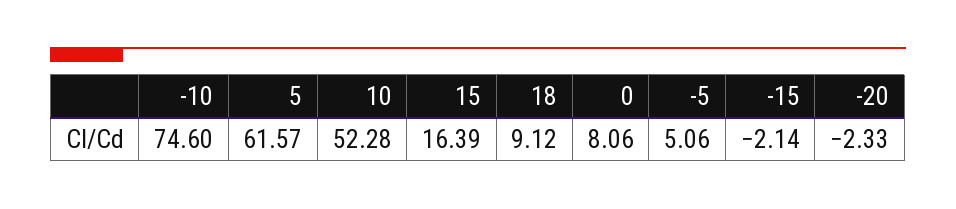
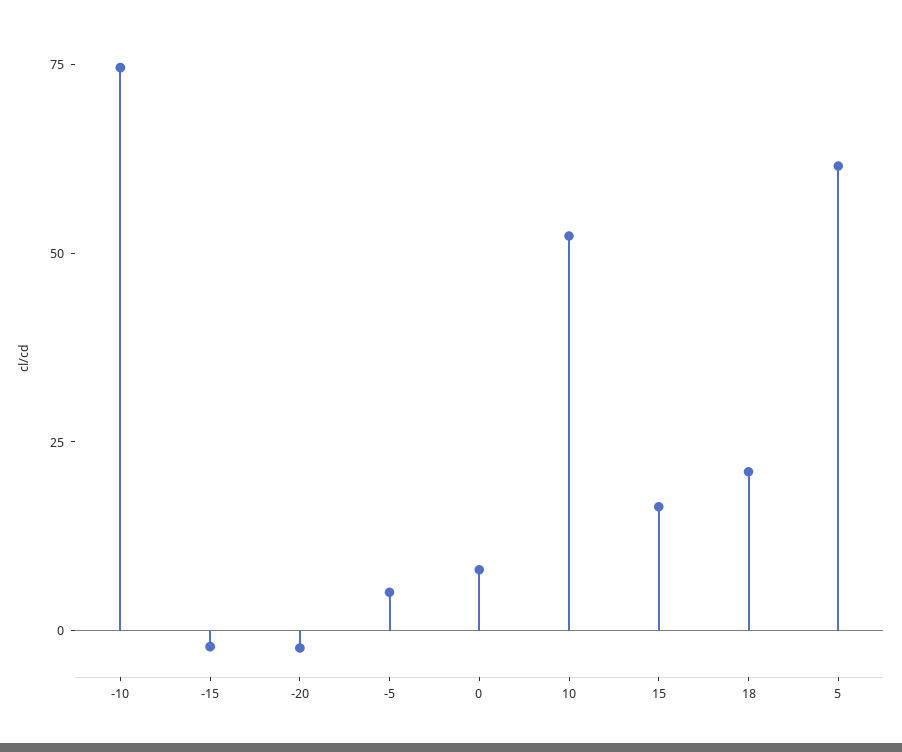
18: 9.12 -> 20

